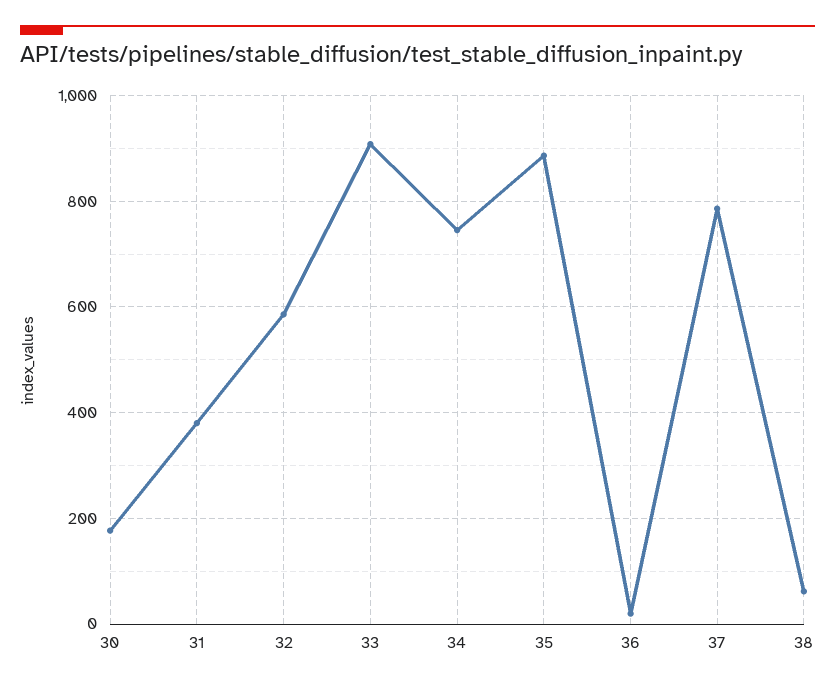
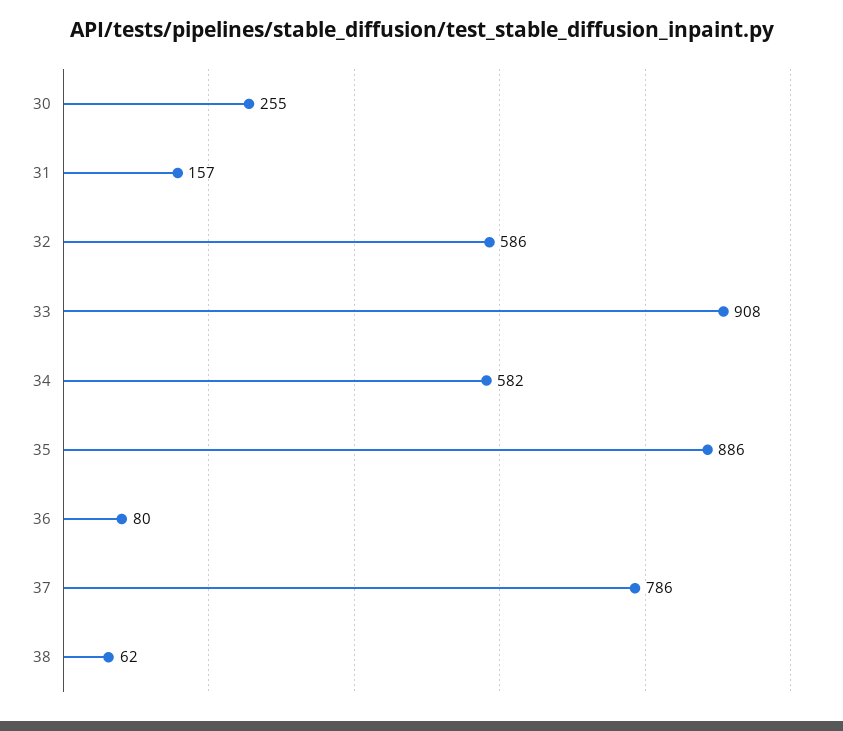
30: 180 -> 255
31: 380 -> 157
34: 740 -> 582
36: 20 -> 80

